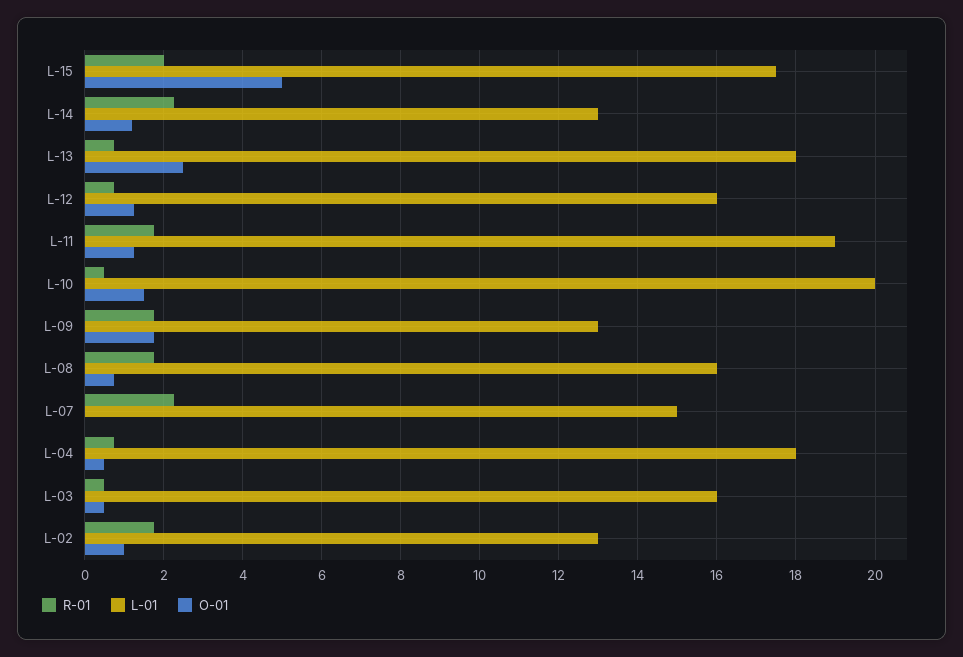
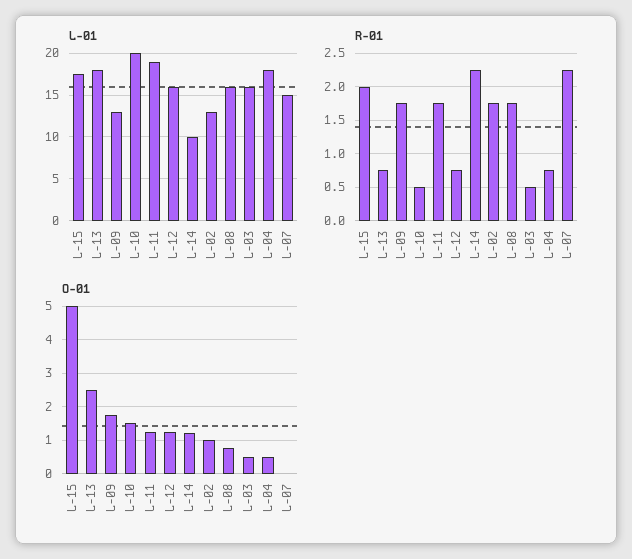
L-01, L-14: 13 -> 10

